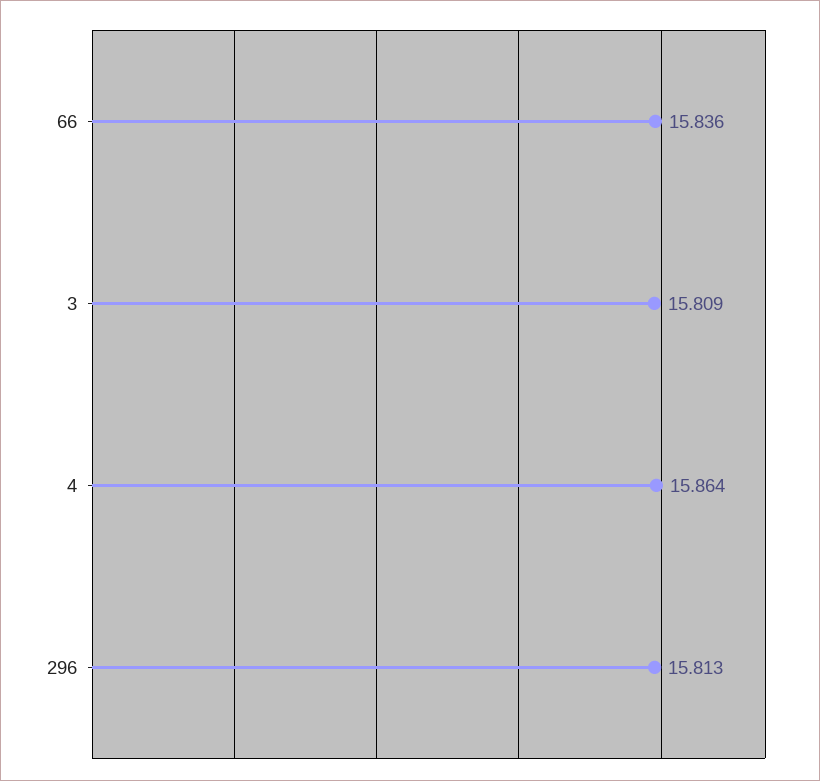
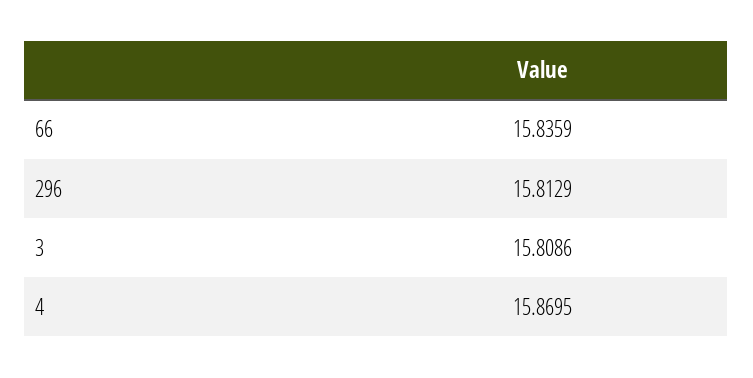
4: 15.864 -> 15.8695

